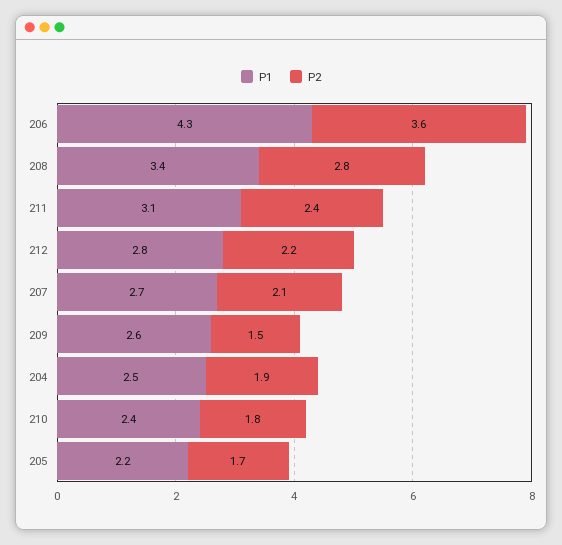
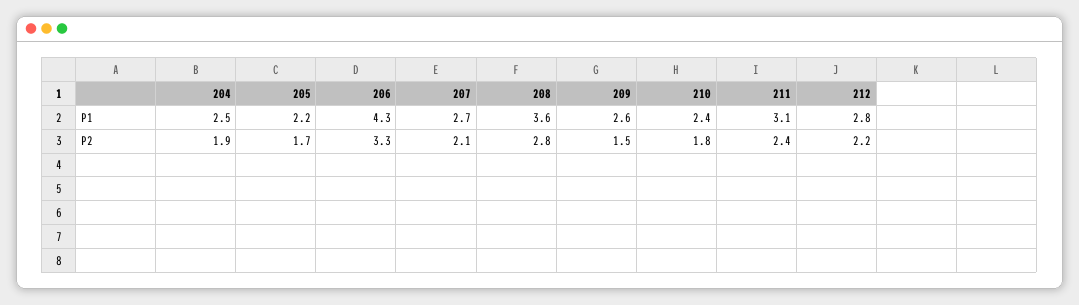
P2, 206: 3.6 -> 3.3
P1, 208: 3.4 -> 3.6

